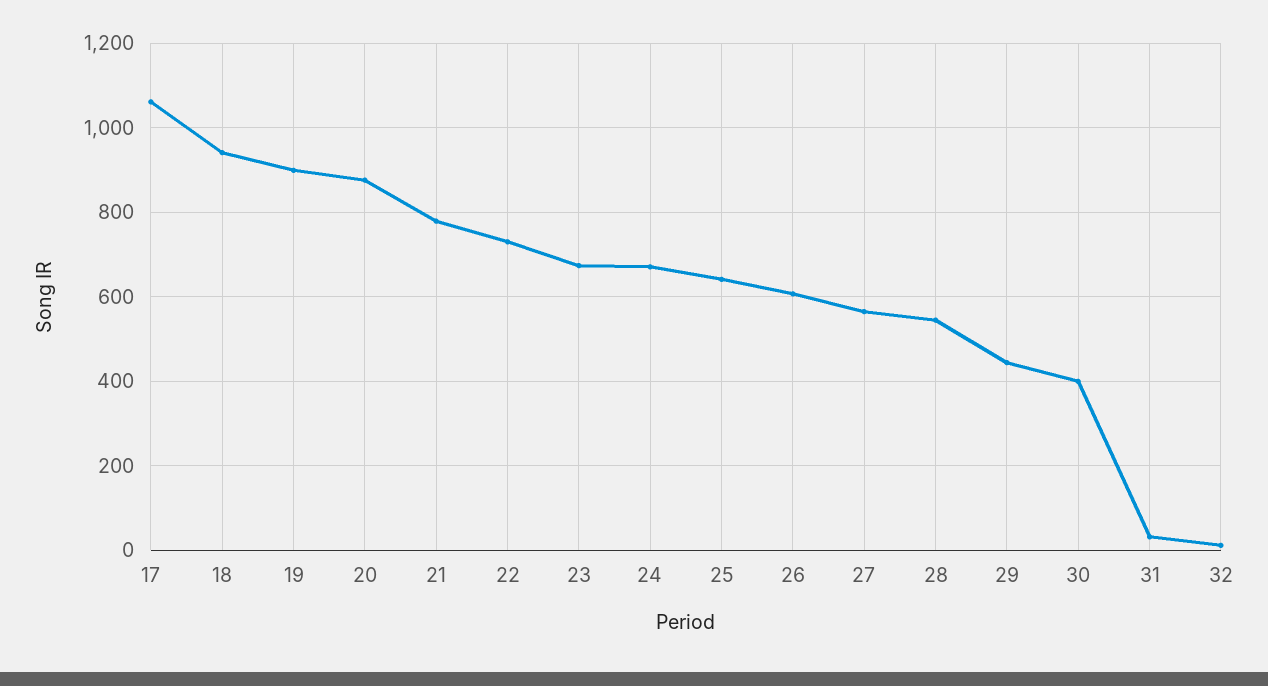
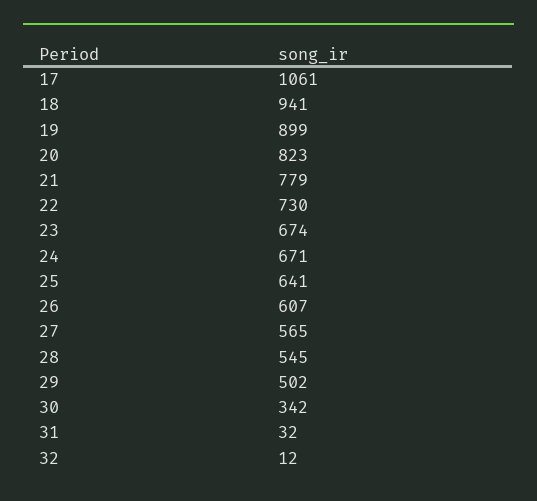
20: 880 -> 823
29: 440 -> 502
30: 400 -> 342

